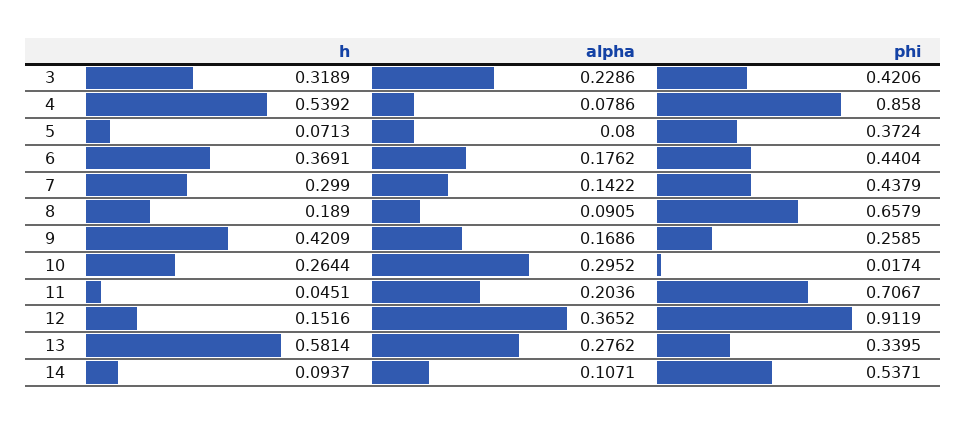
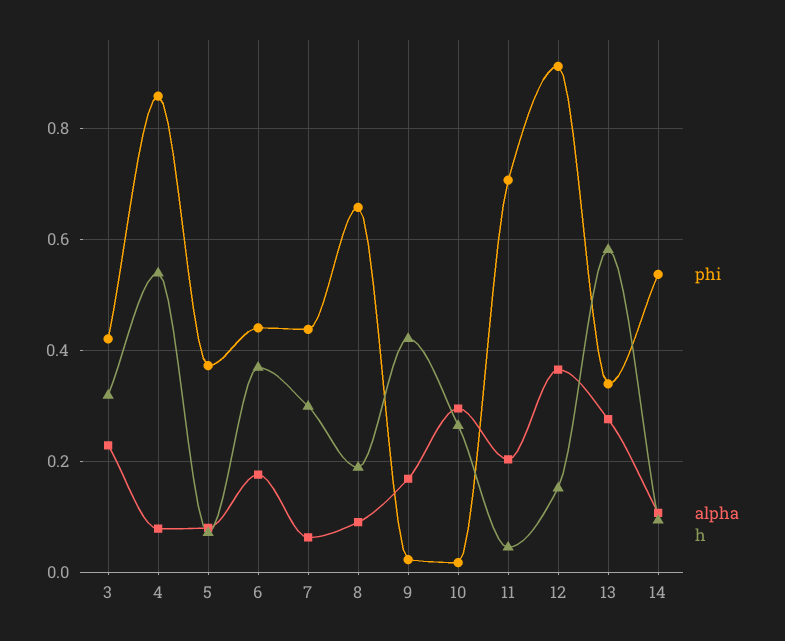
alpha, 7: 0.1422 -> 0.06
phi, 9: 0.2585 -> 0.02

